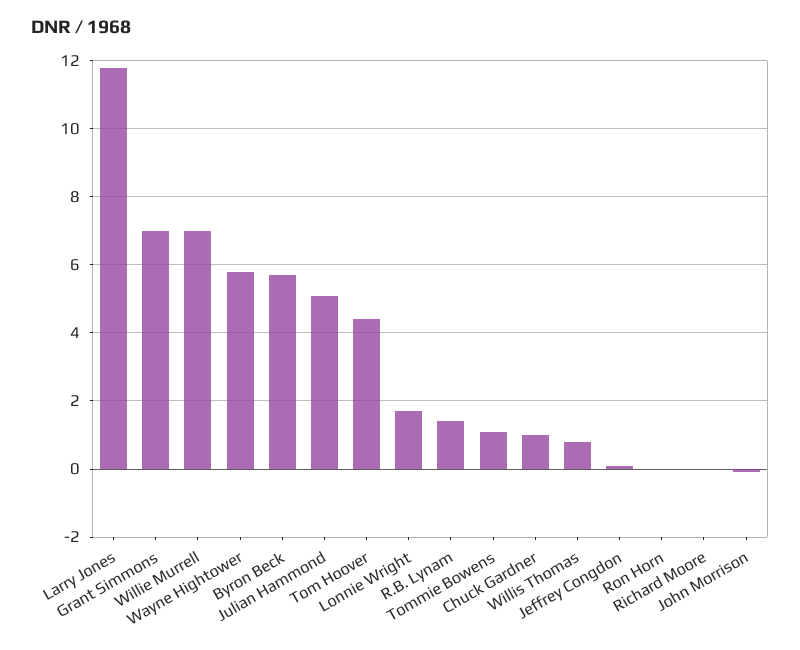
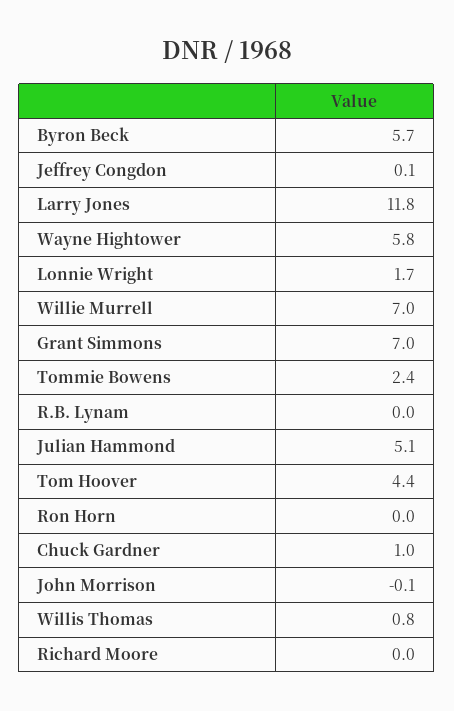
R.B. Lynam: 1.5 -> 0
Tommie Bowens: 1 -> 2.4

